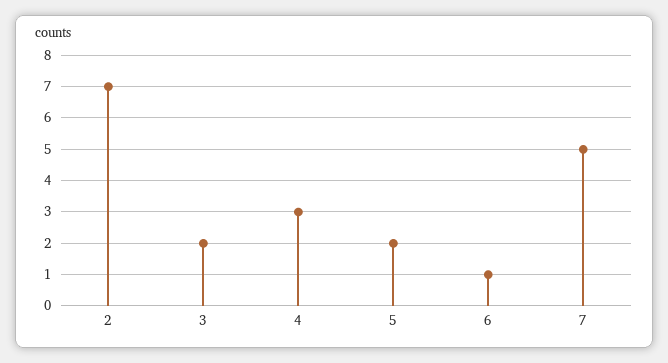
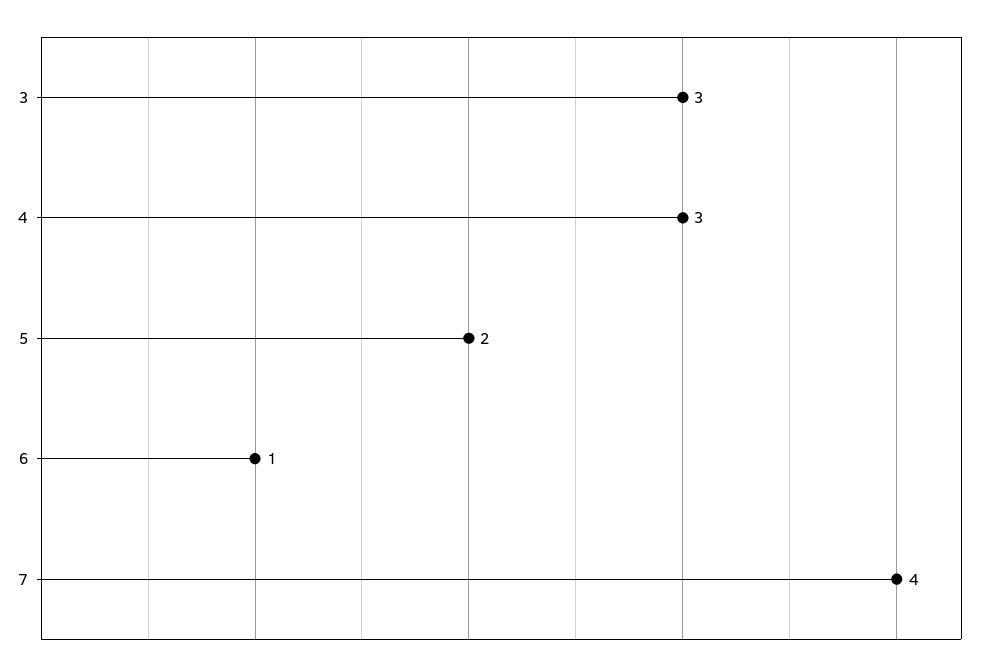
2: 7 -> none
3: 2 -> 3
7: 5 -> 4

